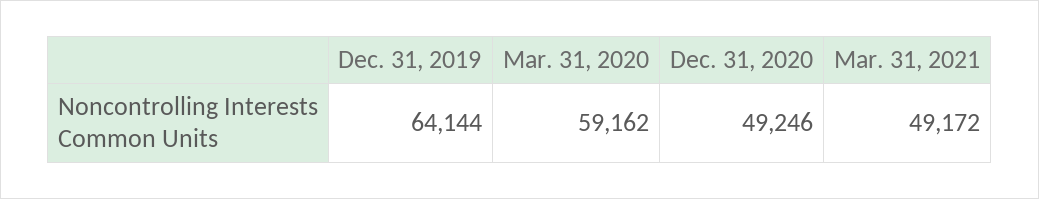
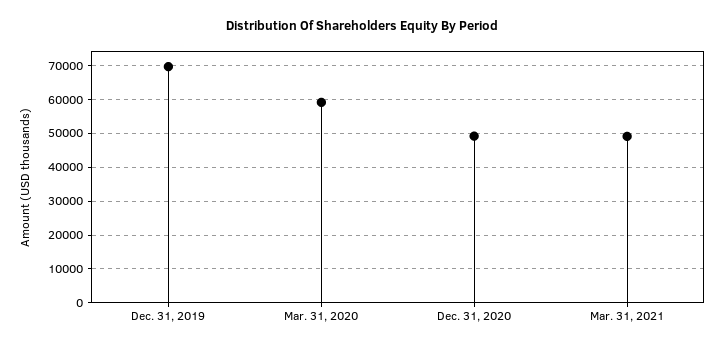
Dec. 31, 2019: 64144 -> 70000

